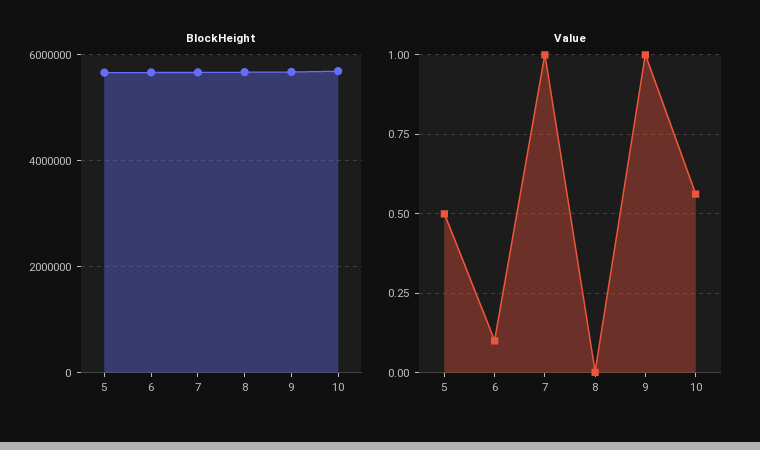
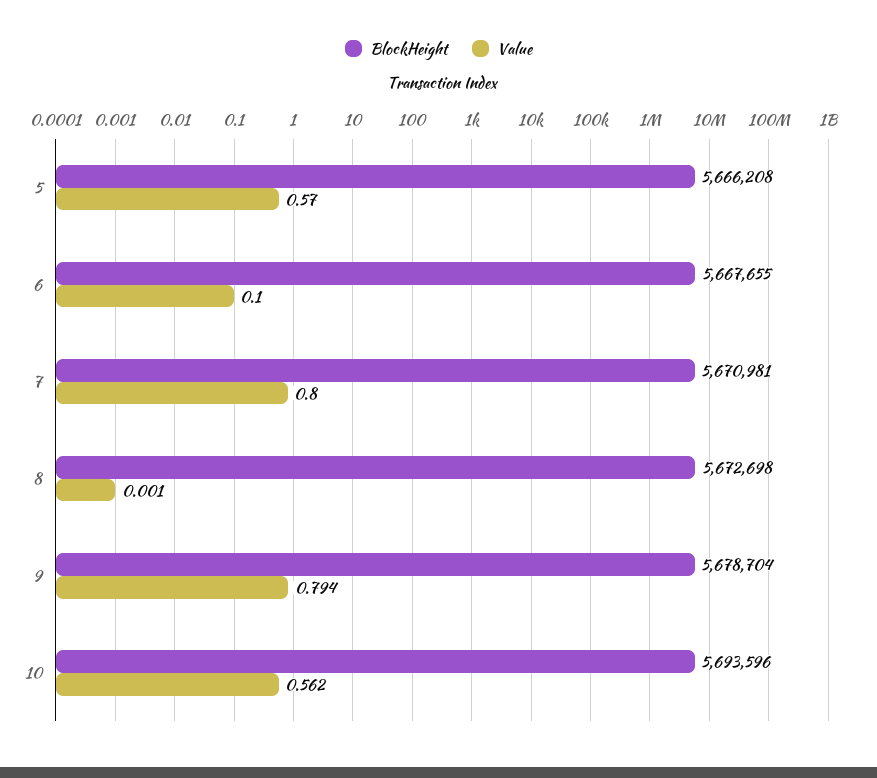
Value, 5: 0.5 -> 0.57
Value, 7: 1 -> 0.8
Value, 9: 1 -> 0.794

